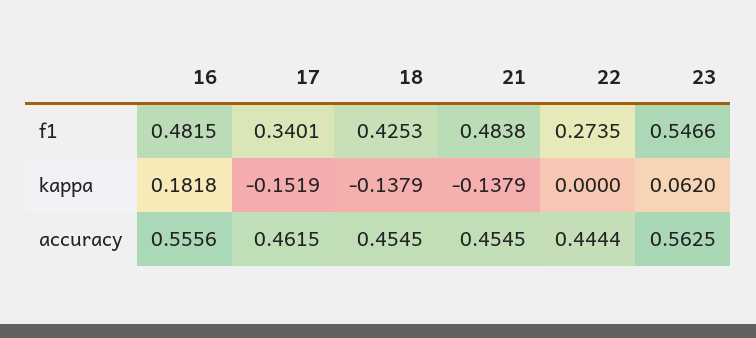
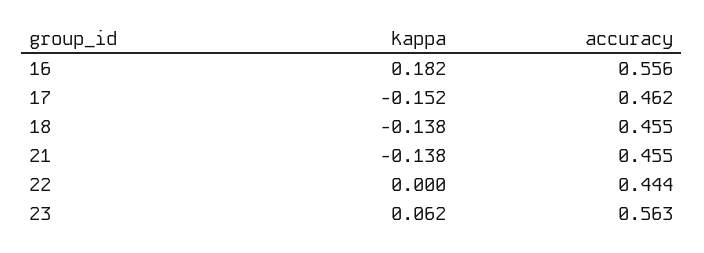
16, f1: 0.4815 -> none
17, f1: 0.3401 -> none
18, f1: 0.4253 -> none
21, f1: 0.4838 -> none
22, f1: 0.2735 -> none
23, f1: 0.5466 -> none

